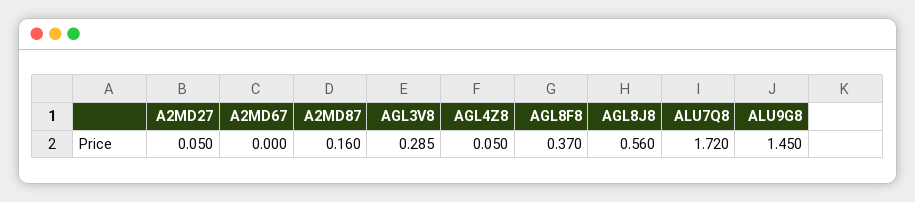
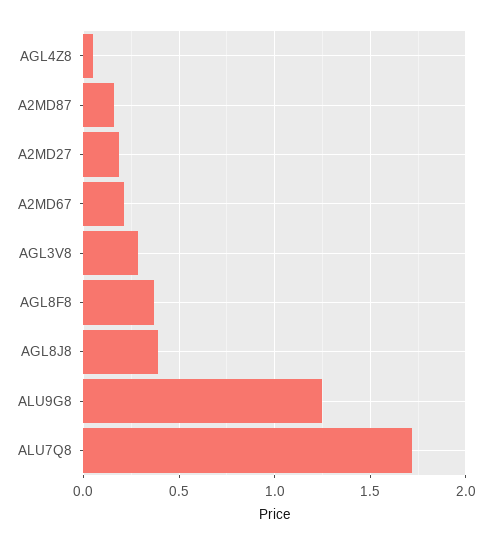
A2MD27: 0.05 -> 0.2
A2MD67: 0 -> 0.2
AGL8J8: 0.56 -> 0.4
ALU9G8: 1.45 -> 1.25

